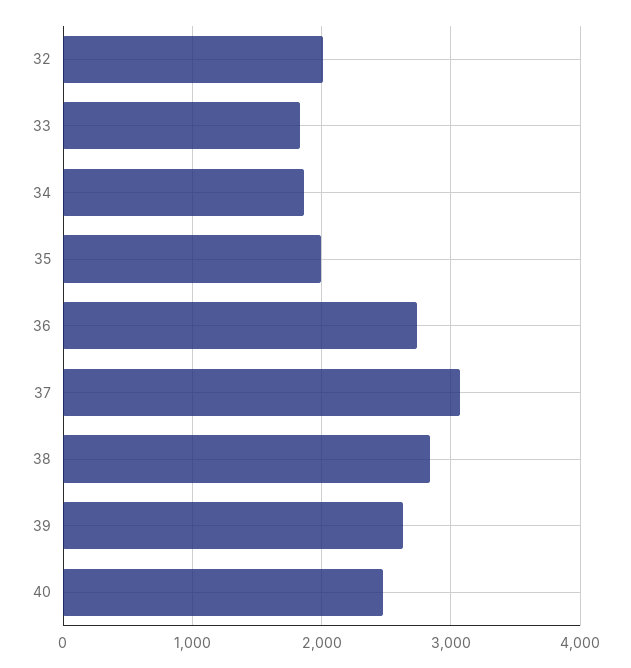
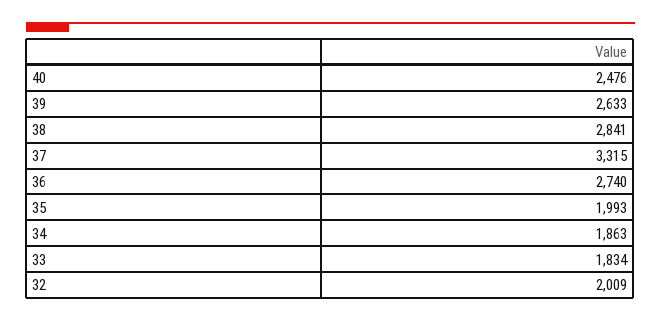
37: 3100 -> 3315

